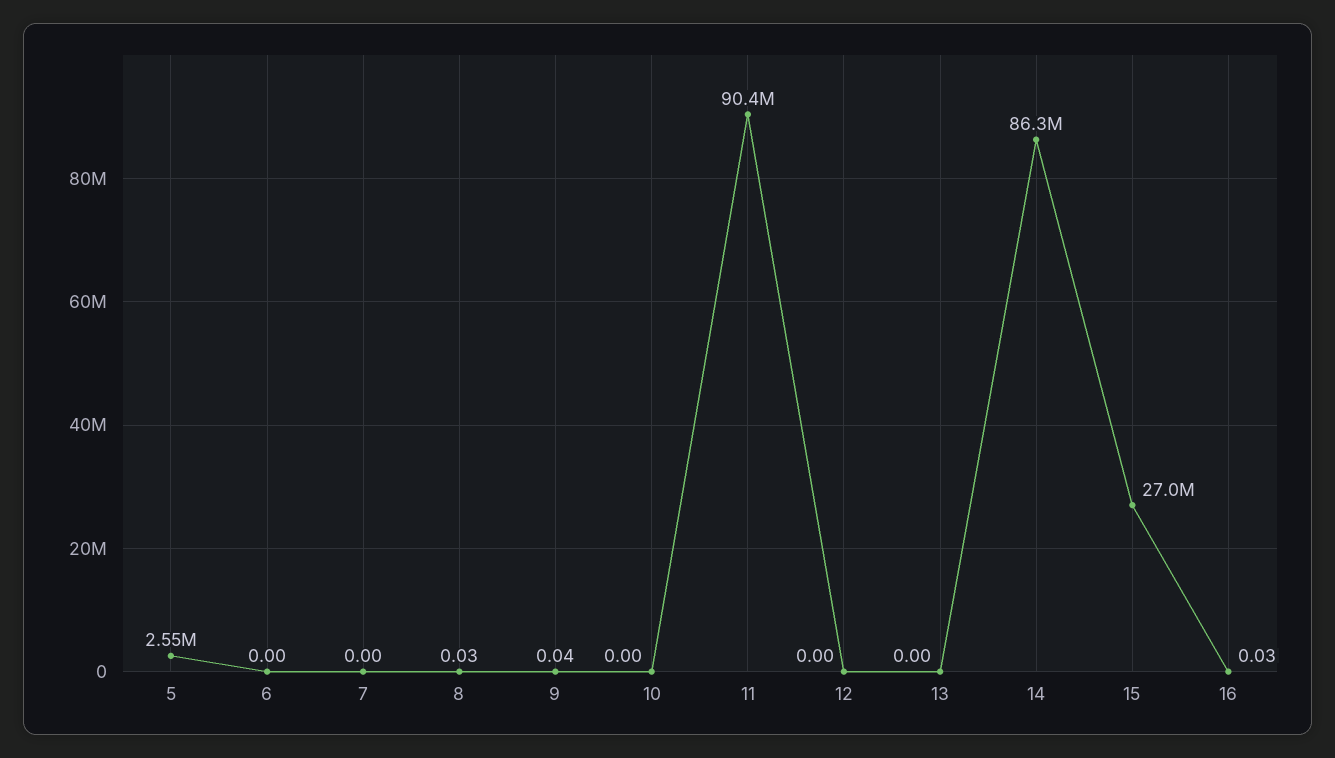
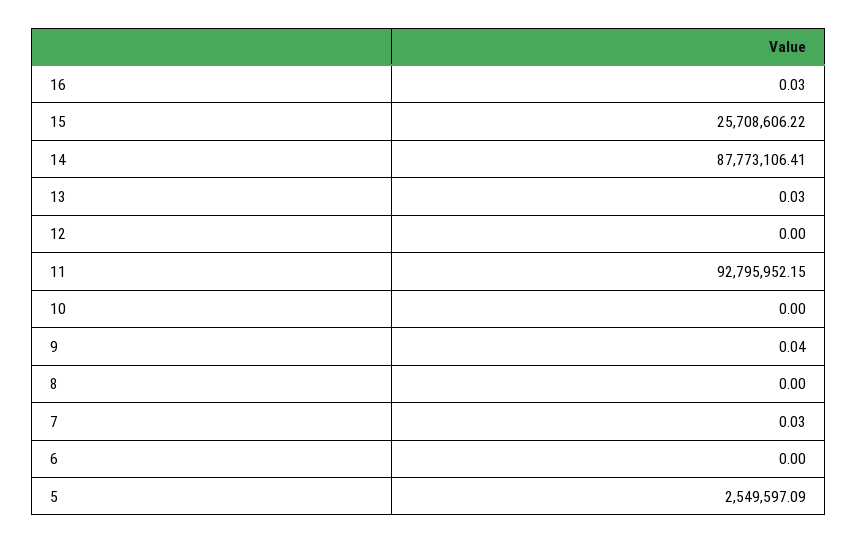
7: 0 -> 0.03
8: 0.03 -> 0
11: 90400000 -> 92795952.15
13: 0 -> 0.03
14: 86300000 -> 87773106.41
15: 27000000 -> 25708606.22

